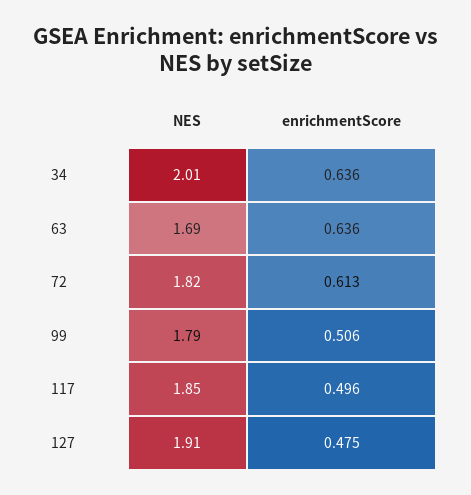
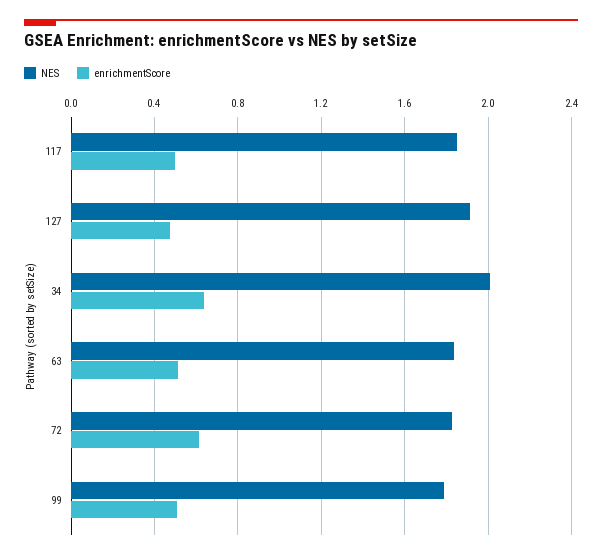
NES, 63: 1.69 -> 1.85
enrichmentScore, 63: 0.636 -> 0.5

